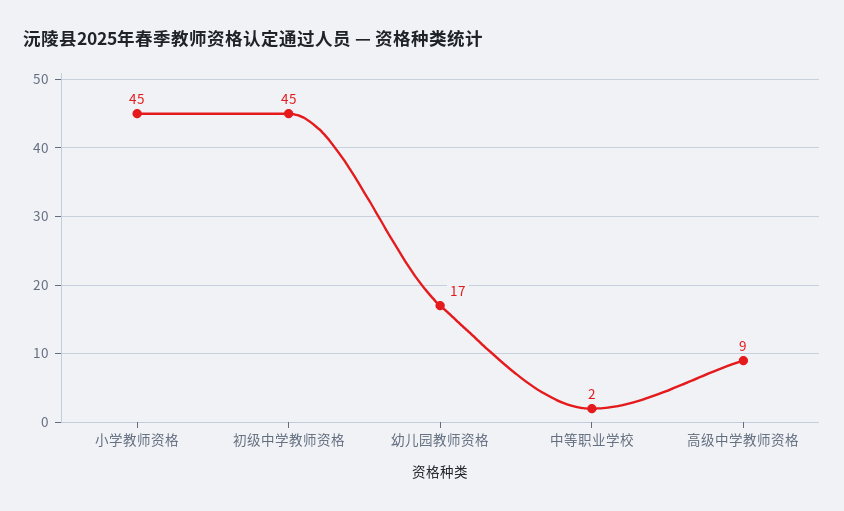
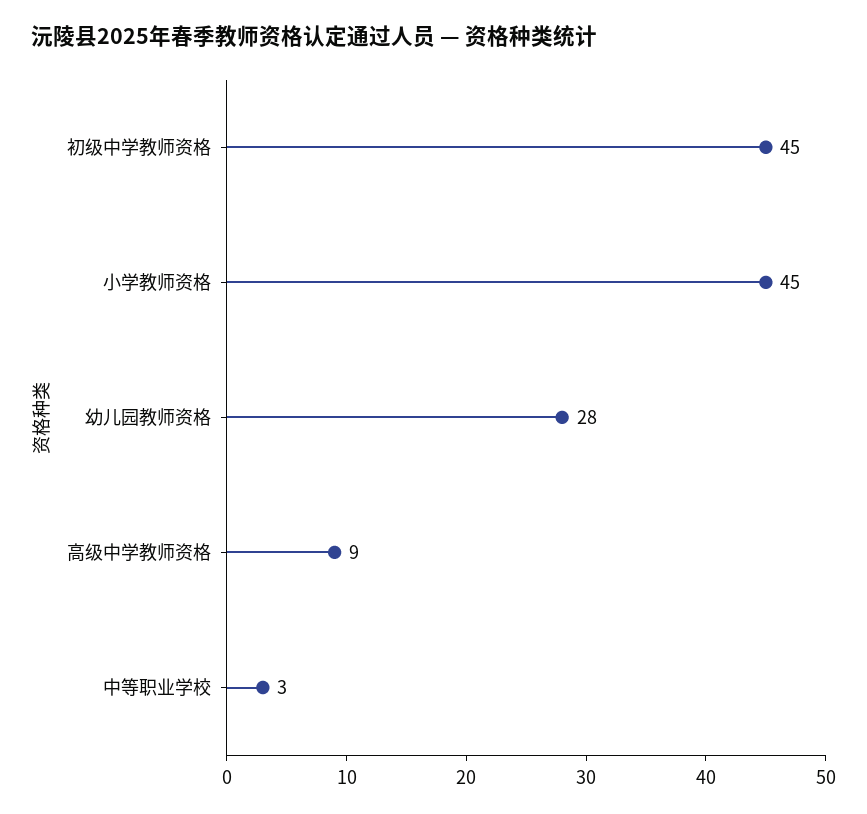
幼儿园教师资格: 17 -> 28
中等职业学校: 2 -> 3

